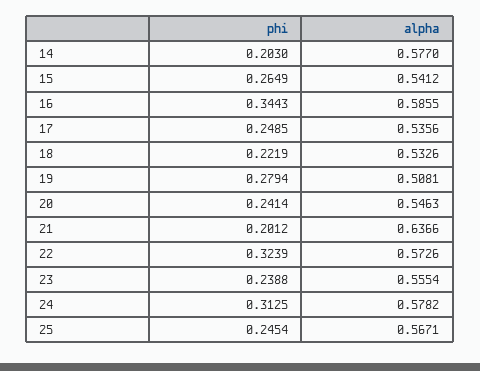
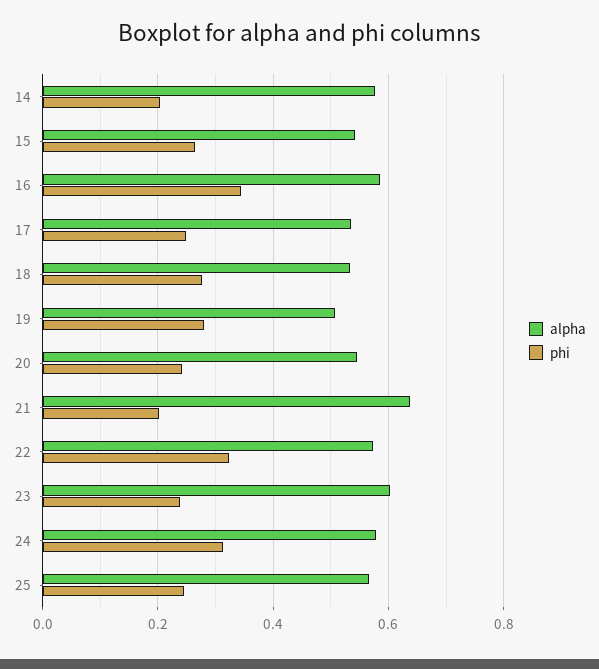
phi, 18: 0.2219 -> 0.28
alpha, 23: 0.5554 -> 0.6

